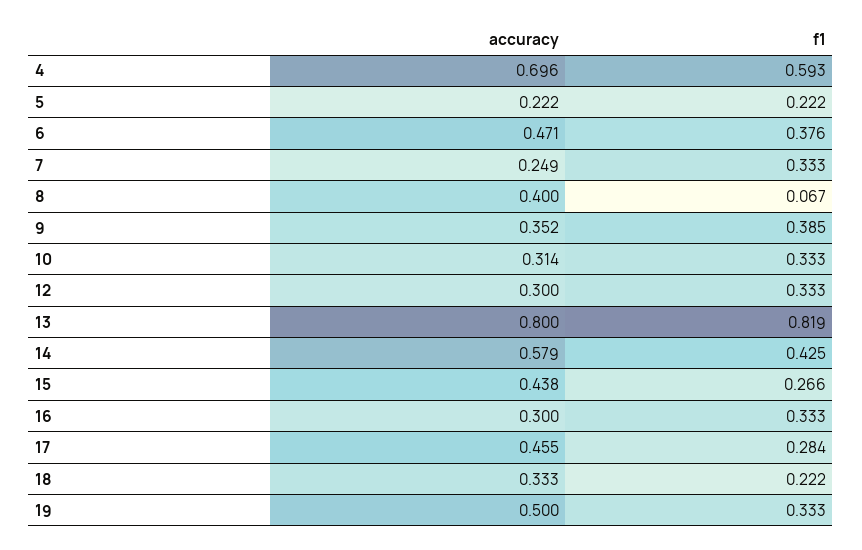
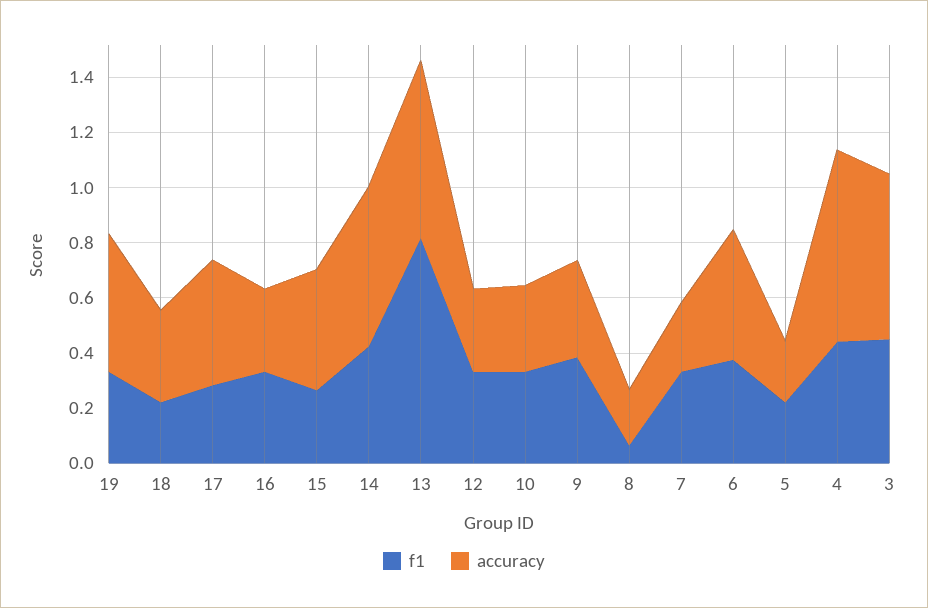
f1, 4: 0.593 -> 0.45
accuracy, 8: 0.4 -> 0.2
accuracy, 13: 0.8 -> 0.65
f1, 3: none -> 0.45
accuracy, 3: none -> 0.6

